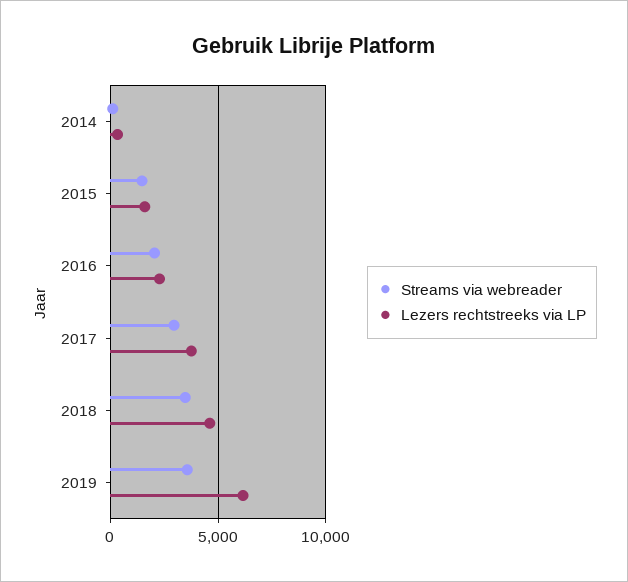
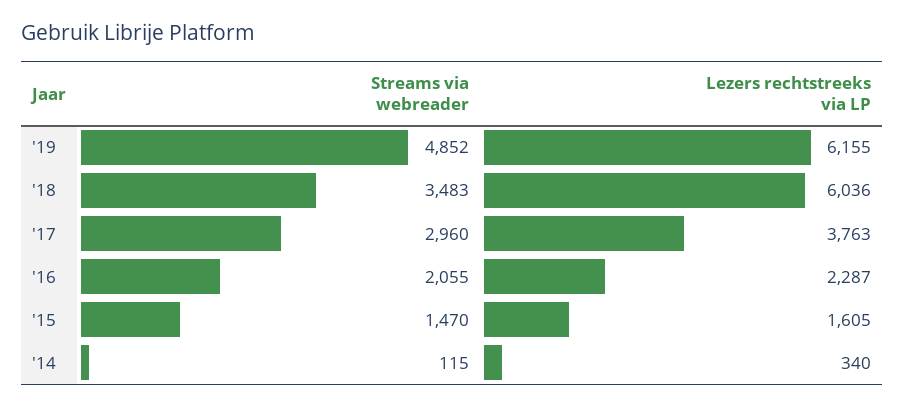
Lezers rechtstreeks via LP, 2018: 4500 -> 6036
Streams via webreader, 2019: 3500 -> 4852

